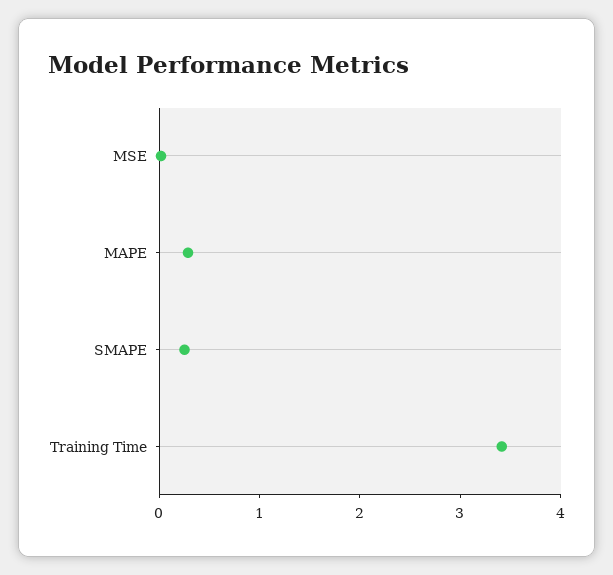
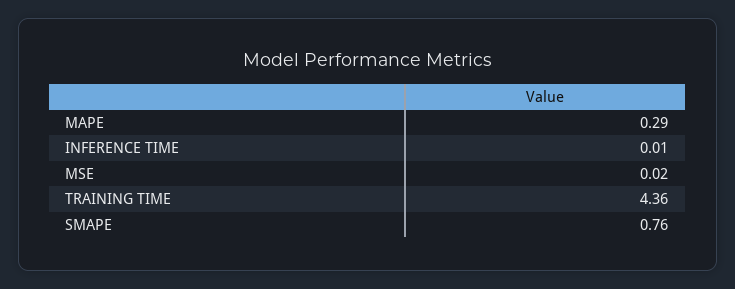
SMAPE: 0.2 -> 0.76
Training Time: 3.4 -> 4.36
INFERENCE TIME: none -> 0.01

